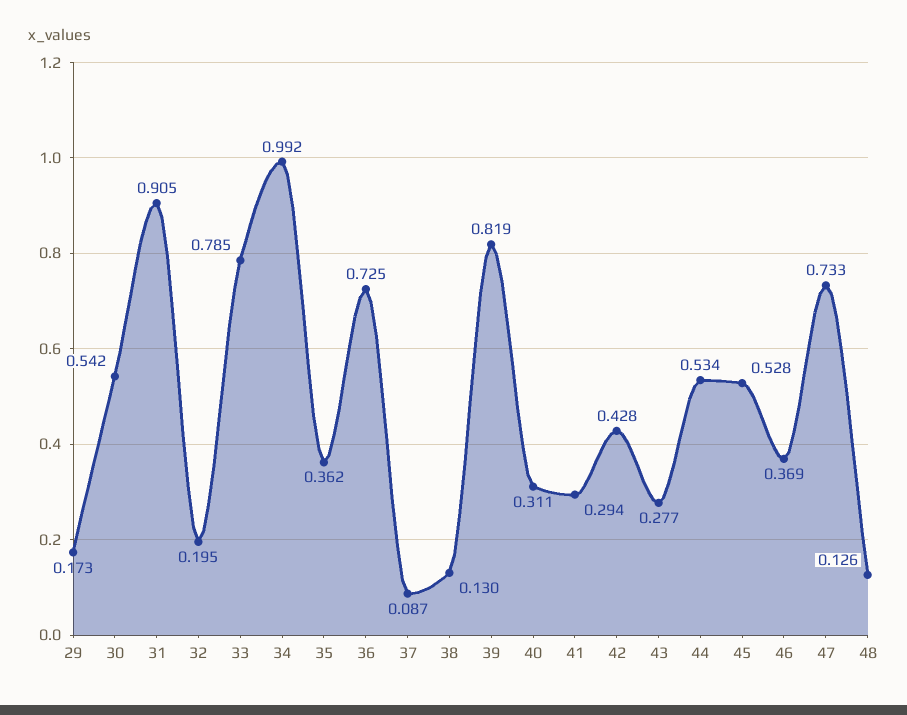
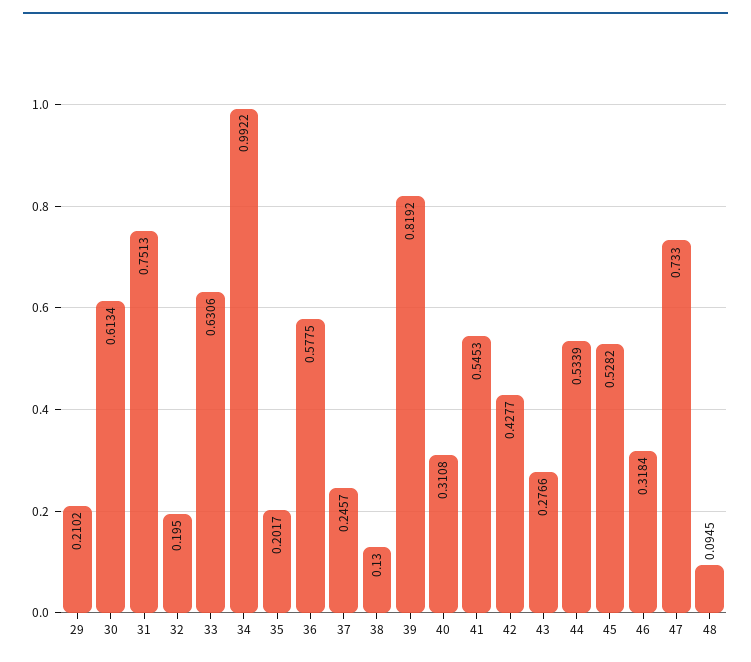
29: 0.173 -> 0.2102
30: 0.542 -> 0.6134
31: 0.905 -> 0.7513
33: 0.785 -> 0.6306
35: 0.362 -> 0.2017
36: 0.725 -> 0.5775
37: 0.087 -> 0.2457
41: 0.294 -> 0.5453
46: 0.369 -> 0.3184
48: 0.126 -> 0.0945

